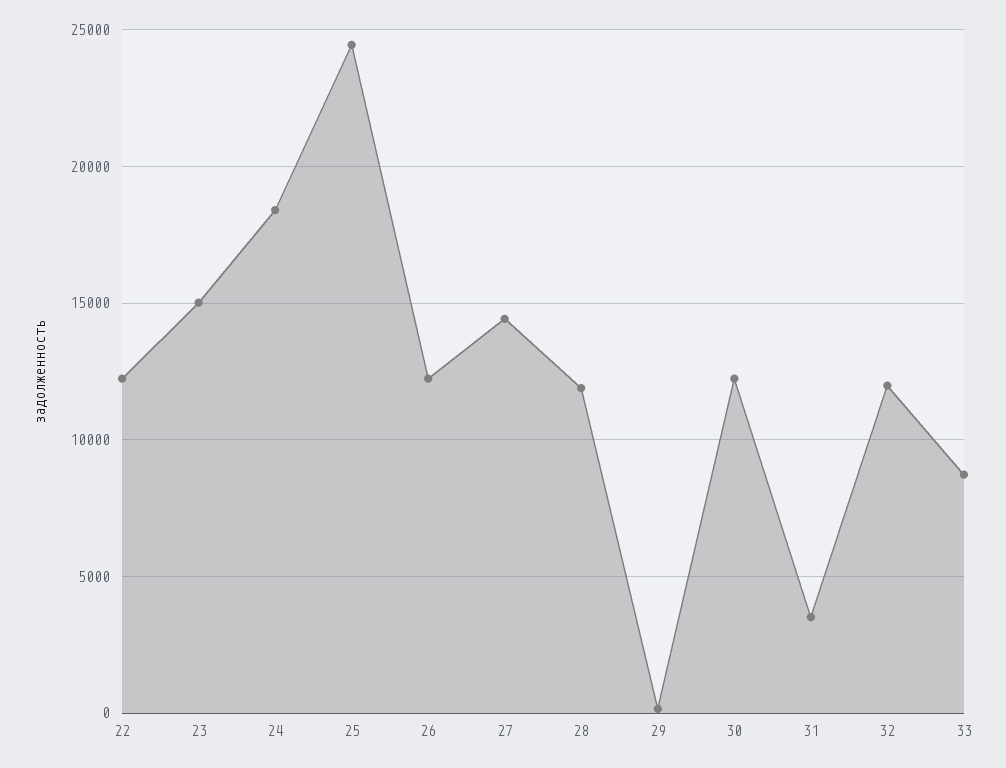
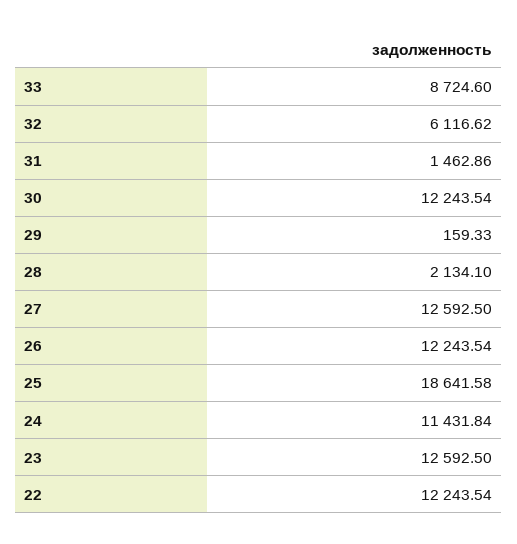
23: 15000 -> 12592.5
24: 18500 -> 11431.84
25: 24500 -> 18641.58
27: 14500 -> 12592.5
28: 12000 -> 2134.1
31: 3500 -> 1462.86
32: 12000 -> 6116.62

